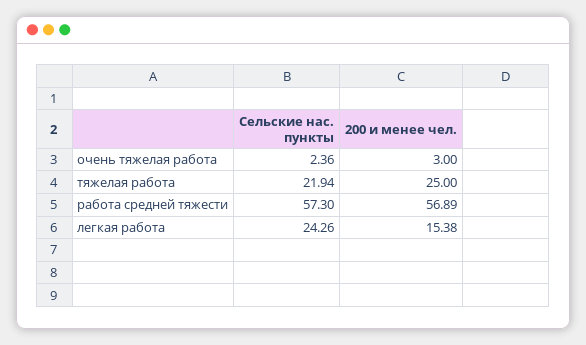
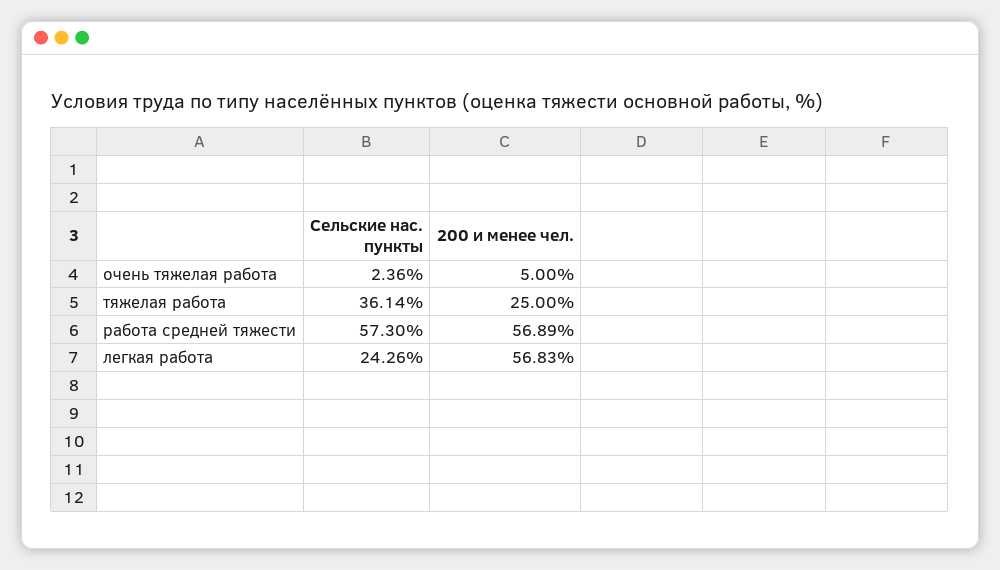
200 и менее чел., очень тяжелая работа: 3 -> 5
Сельские нас. пункты, тяжелая работа: 21.94 -> 36.14
200 и менее чел., легкая работа: 15.38 -> 56.83

